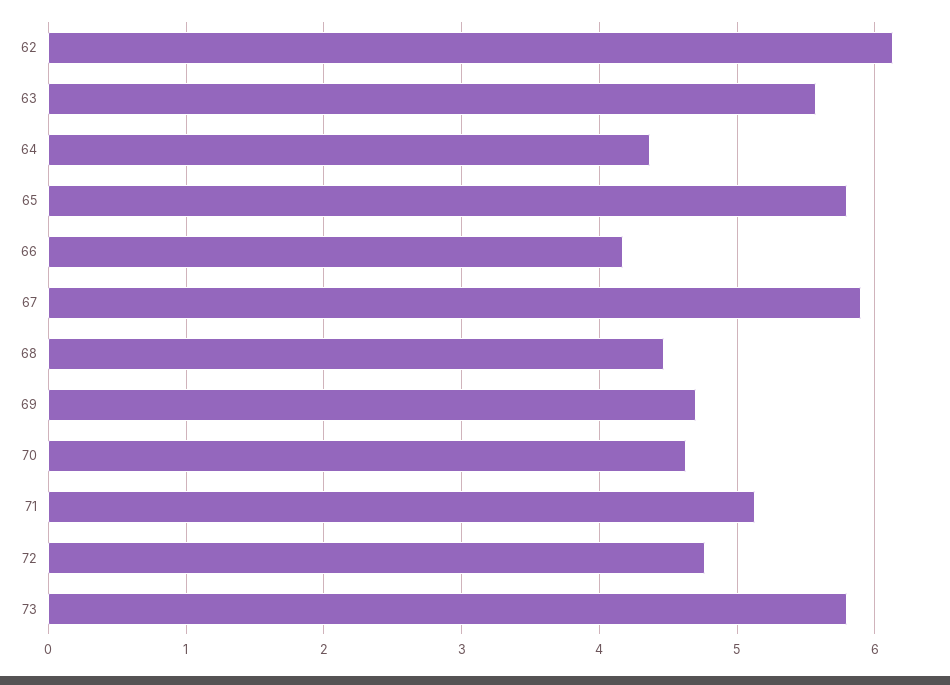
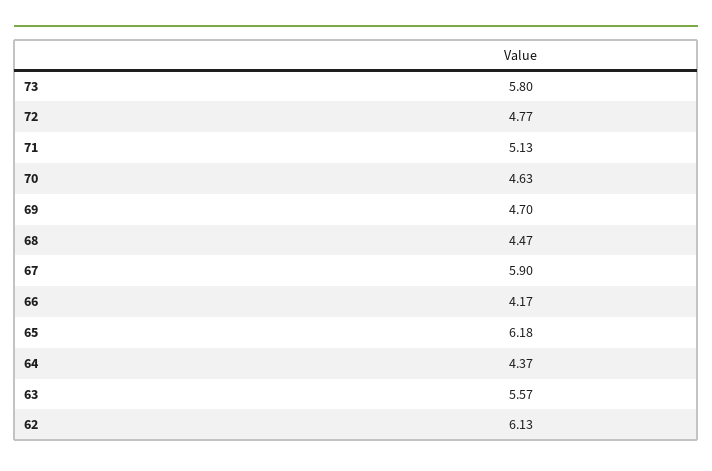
65: 5.8 -> 6.18

